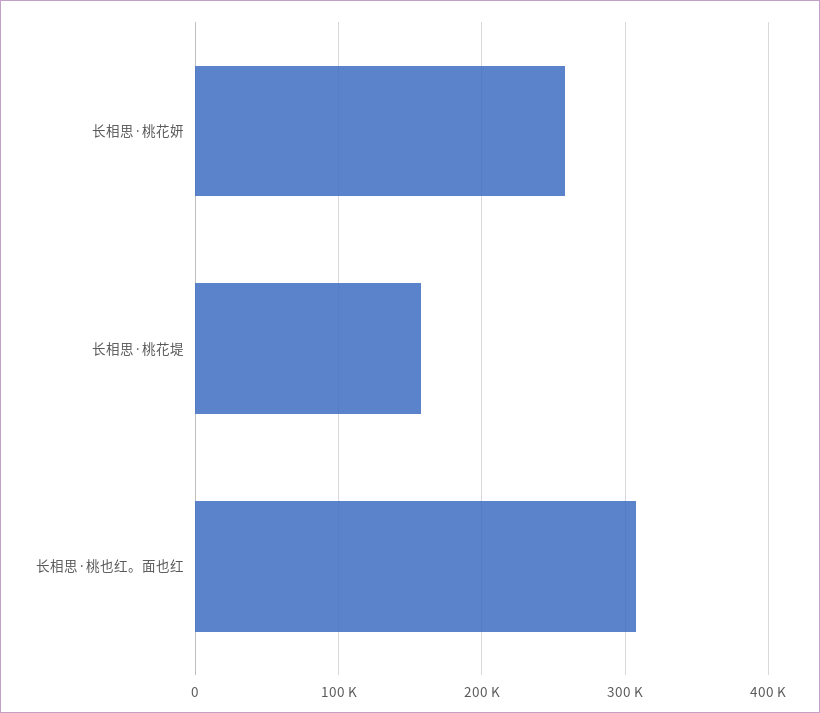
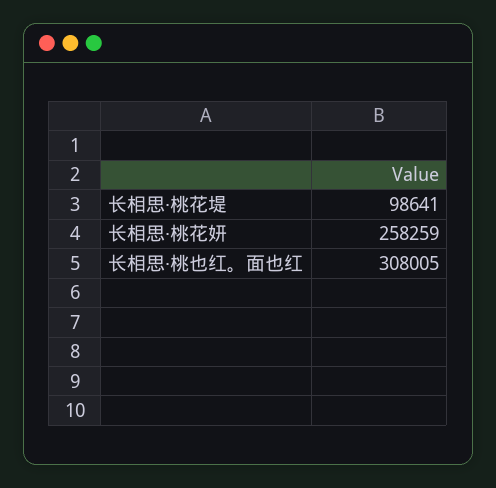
长相思·桃花堤: 160000 -> 98641

